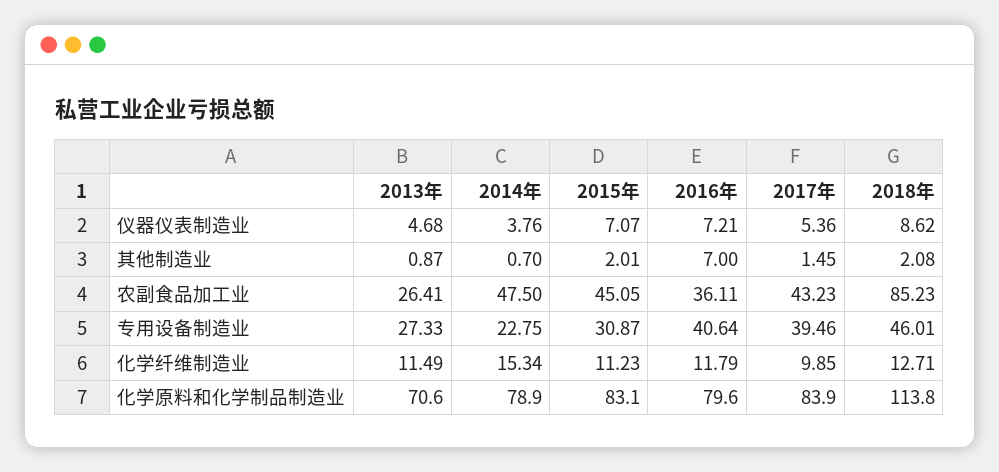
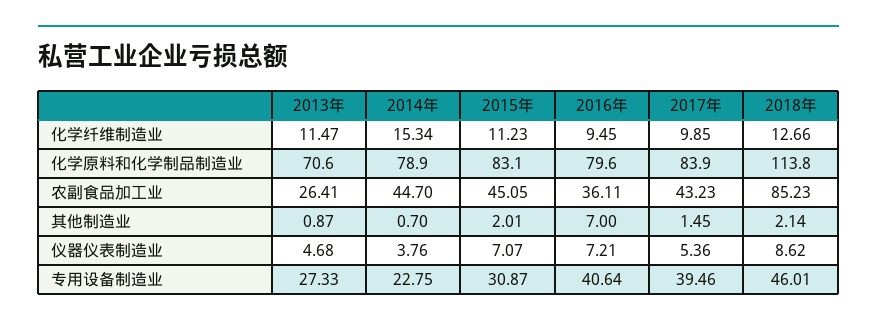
2018年, 其他制造业: 2.08 -> 2.14
2014年, 农副食品加工业: 47.5 -> 44.7
2013年, 化学纤维制造业: 11.49 -> 11.47
2016年, 化学纤维制造业: 11.79 -> 9.45
2018年, 化学纤维制造业: 12.71 -> 12.66

